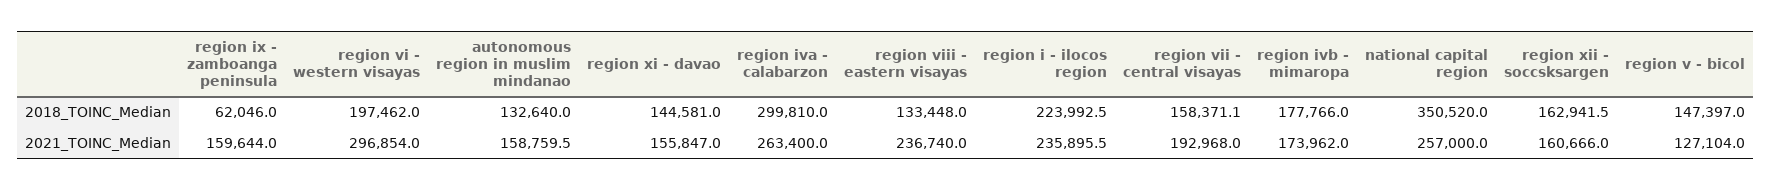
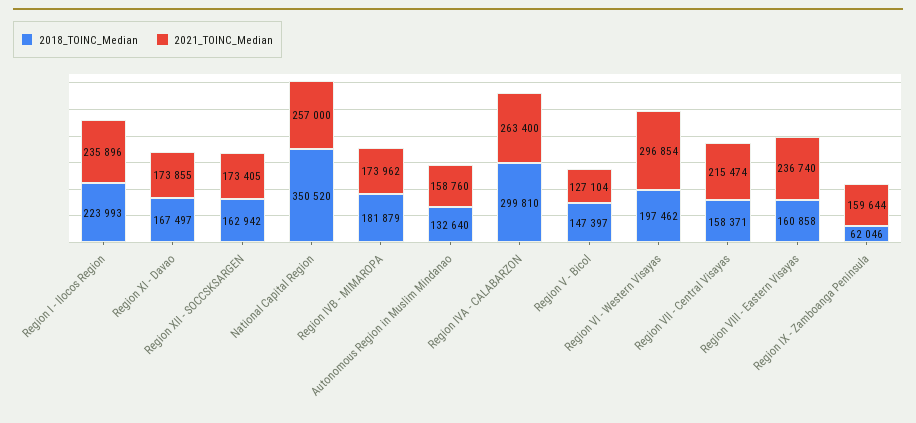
2018_TOINC_Median, region xi - davao: 144581 -> 167497
2018_TOINC_Median, region viii - eastern visayas: 133448 -> 160858
2018_TOINC_Median, region ivb - mimaropa: 177766 -> 181879
2021_TOINC_Median, region xi - davao: 155847 -> 173855
2021_TOINC_Median, region vii - central visayas: 192968 -> 215474
2021_TOINC_Median, region xii - soccsksargen: 160666 -> 173405

